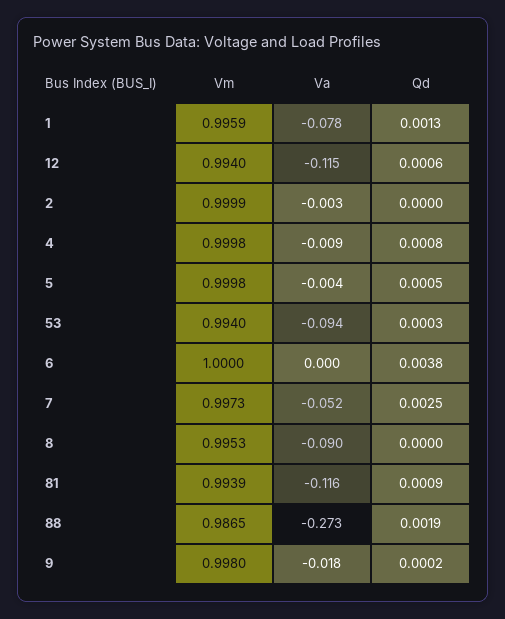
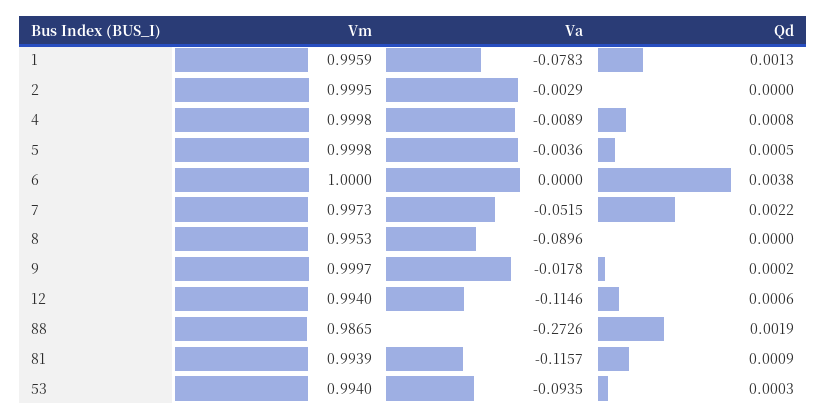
Vm, 2: 0.9999 -> 0.9995
Qd, 7: 0.0025 -> 0.0022
Vm, 9: 0.998 -> 0.9997

